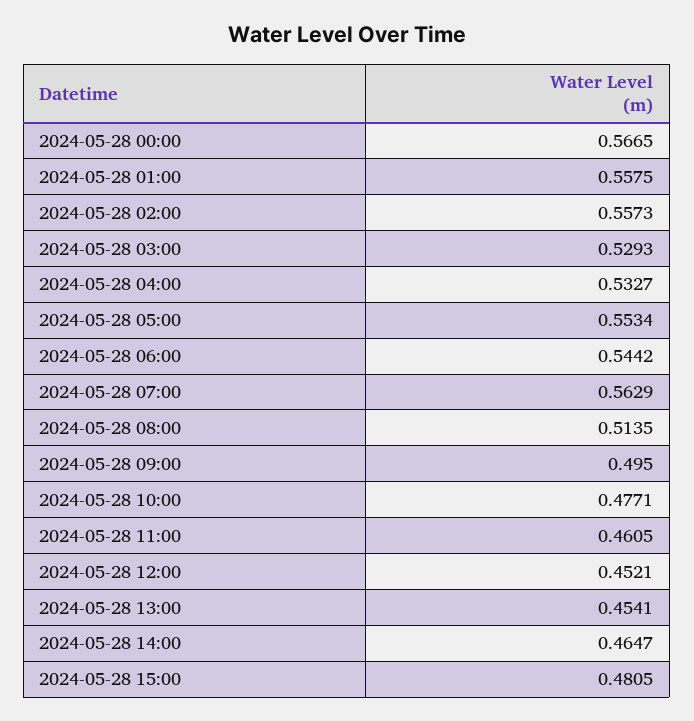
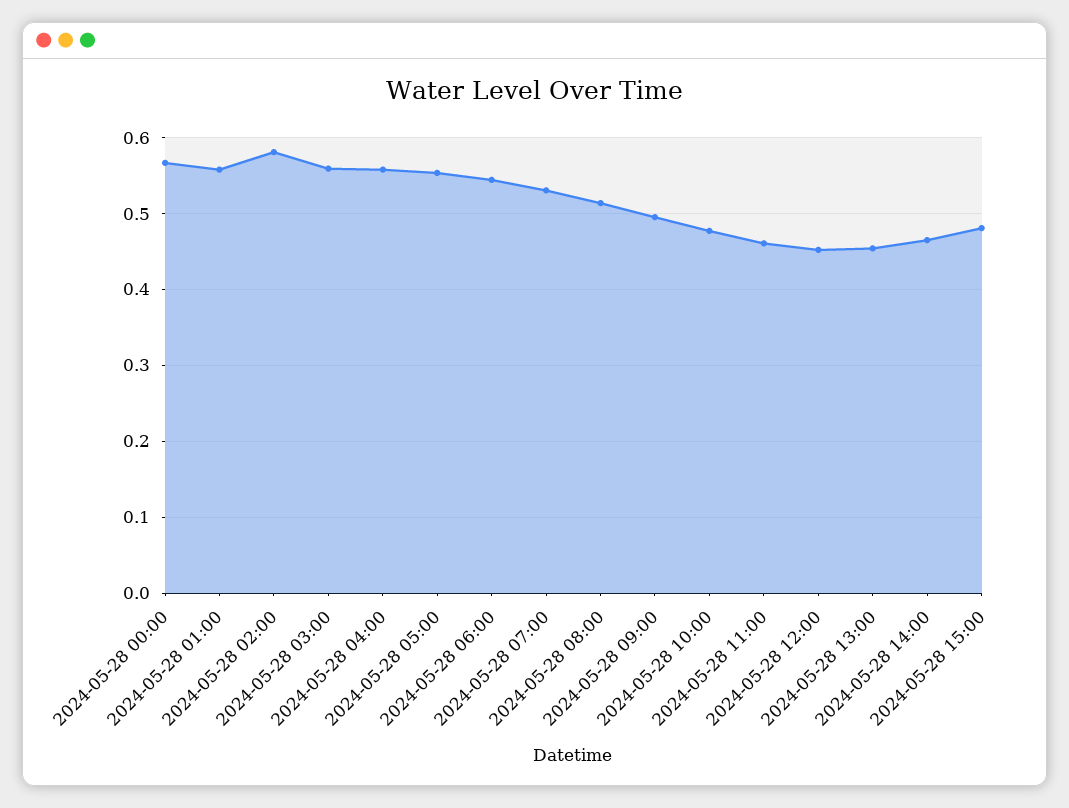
2024-05-28 02:00: 0.5573 -> 0.58
2024-05-28 03:00: 0.5293 -> 0.56
2024-05-28 04:00: 0.5327 -> 0.56
2024-05-28 07:00: 0.5629 -> 0.53

